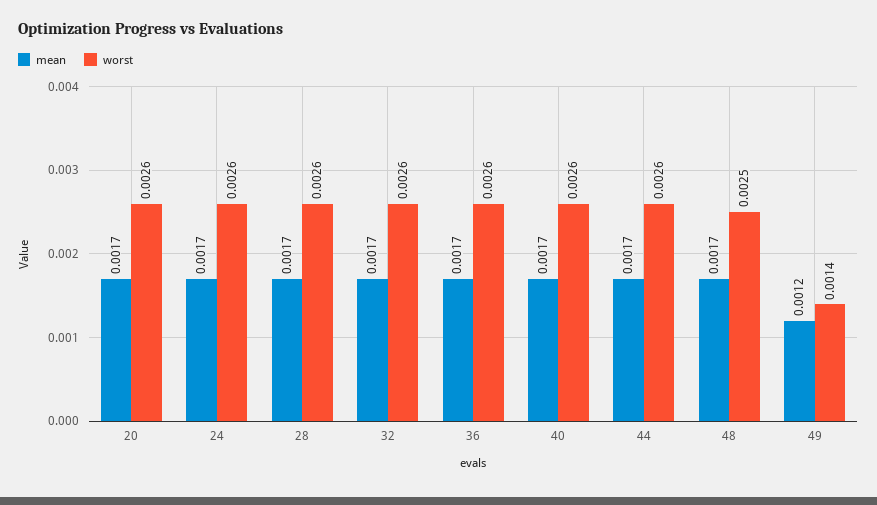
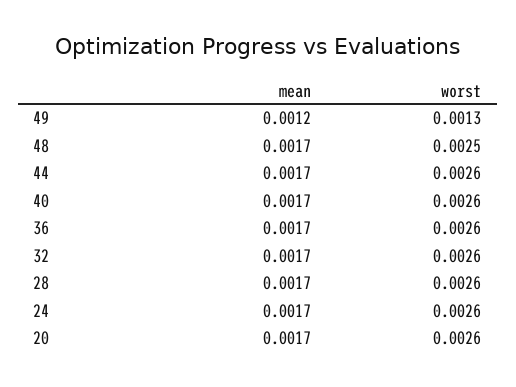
worst, 49: 0.0014 -> 0.0013

